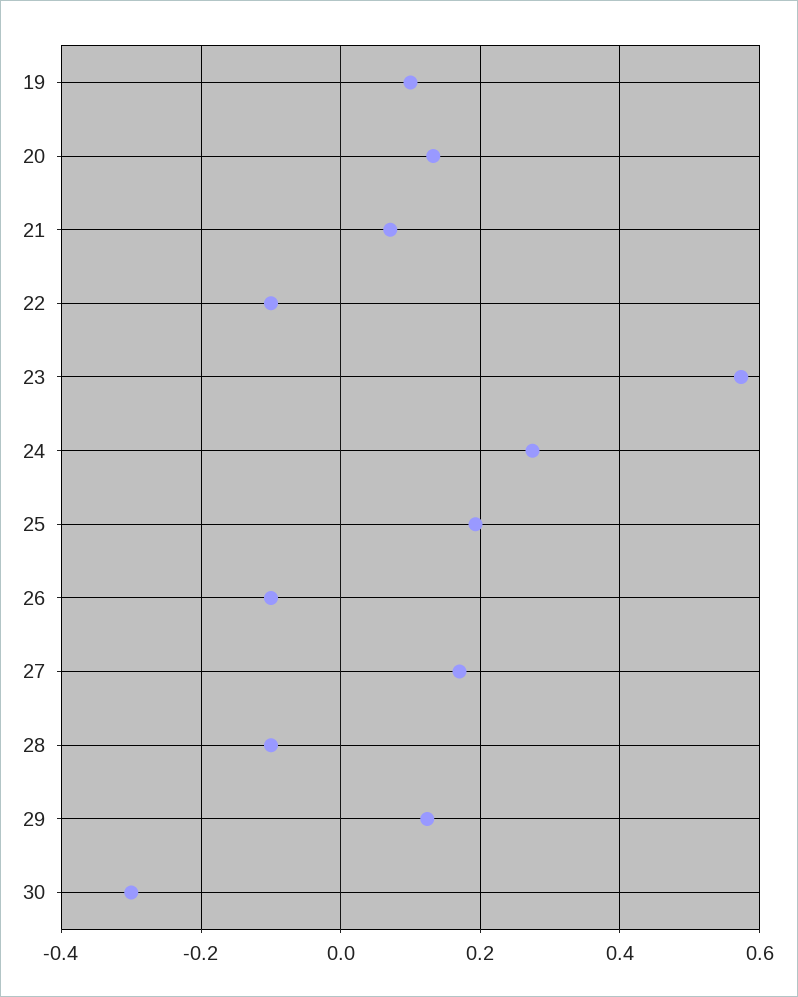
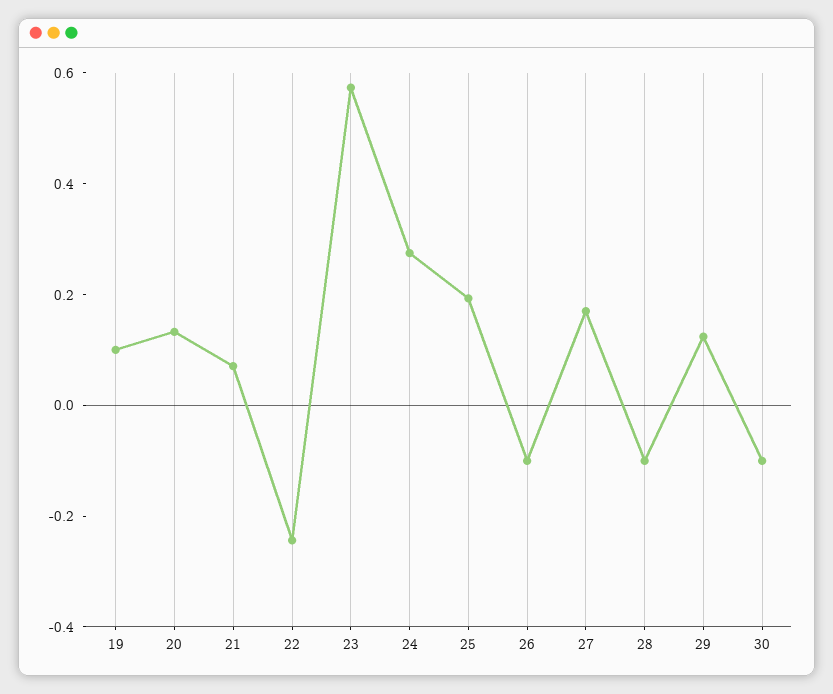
22: -0.1 -> -0.25
30: -0.3 -> -0.1

